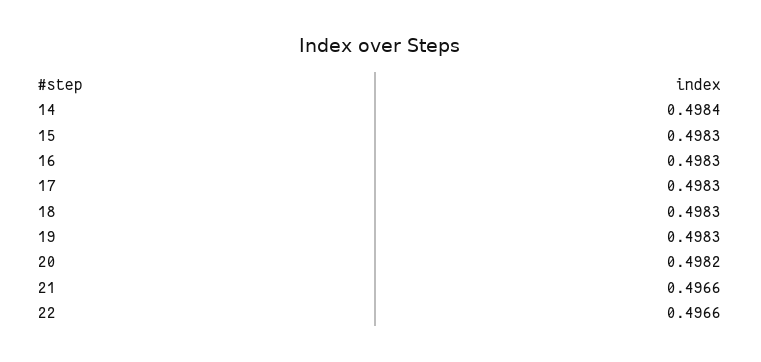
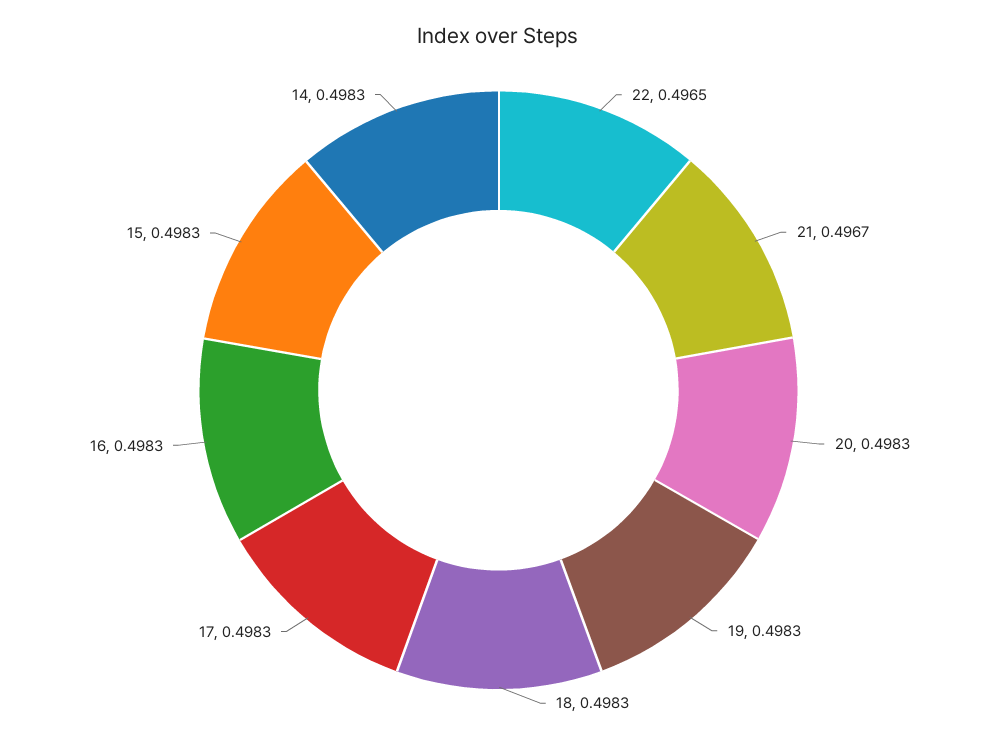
14: 0.4984 -> 0.4983
20: 0.4982 -> 0.4983
21: 0.4966 -> 0.4967
22: 0.4966 -> 0.4965

